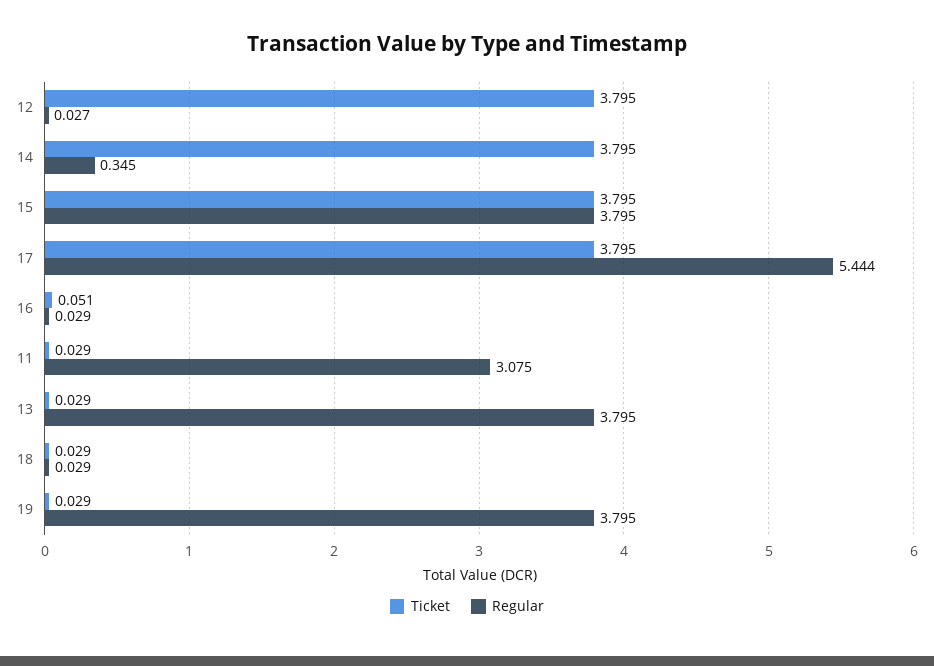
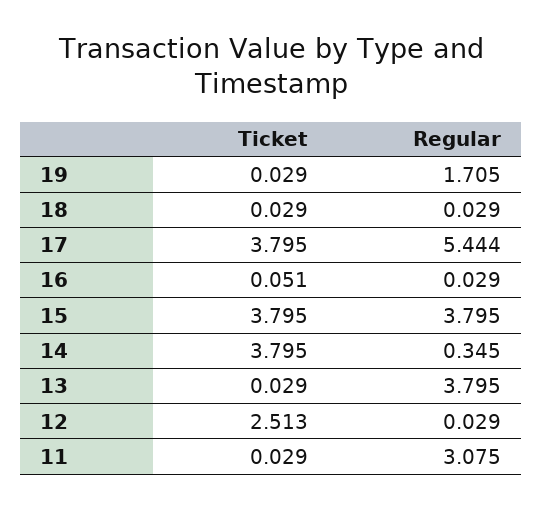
Ticket, 12: 3.795 -> 2.513
Regular, 12: 0.027 -> 0.029
Regular, 19: 3.795 -> 1.705

